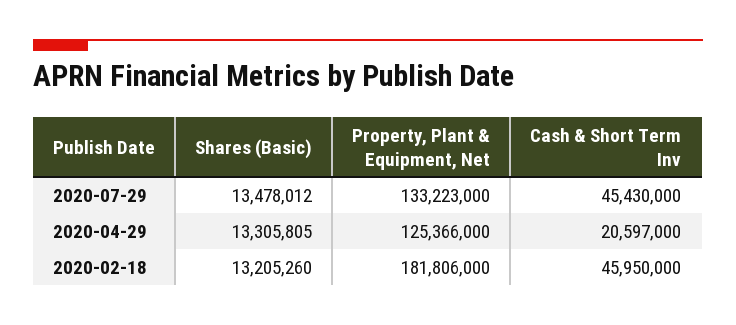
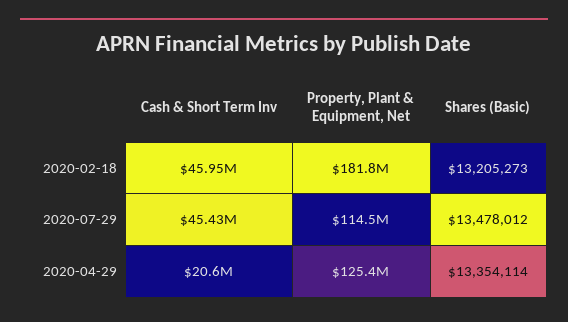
Property, Plant & Equipment, Net, 2020-07-29: 133223000 -> 114500000
Shares (Basic), 2020-04-29: 13305805 -> 13354114
Shares (Basic), 2020-02-18: 13205260 -> 13205273

